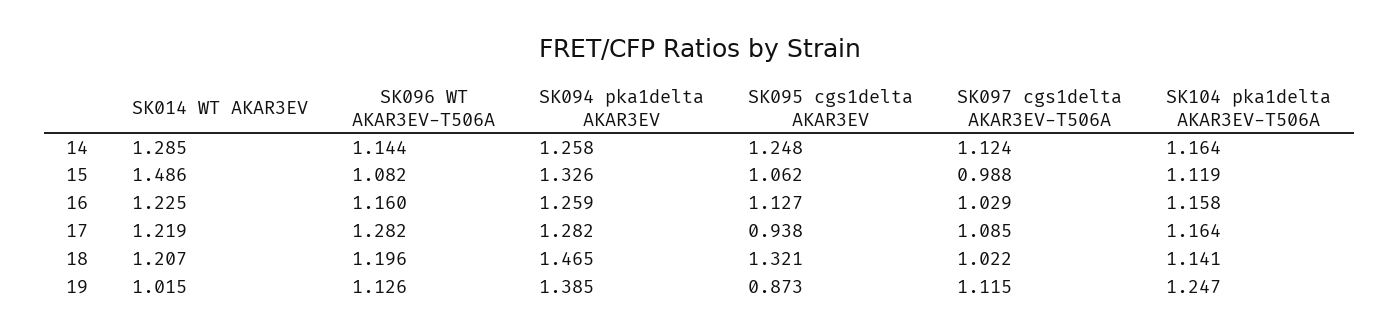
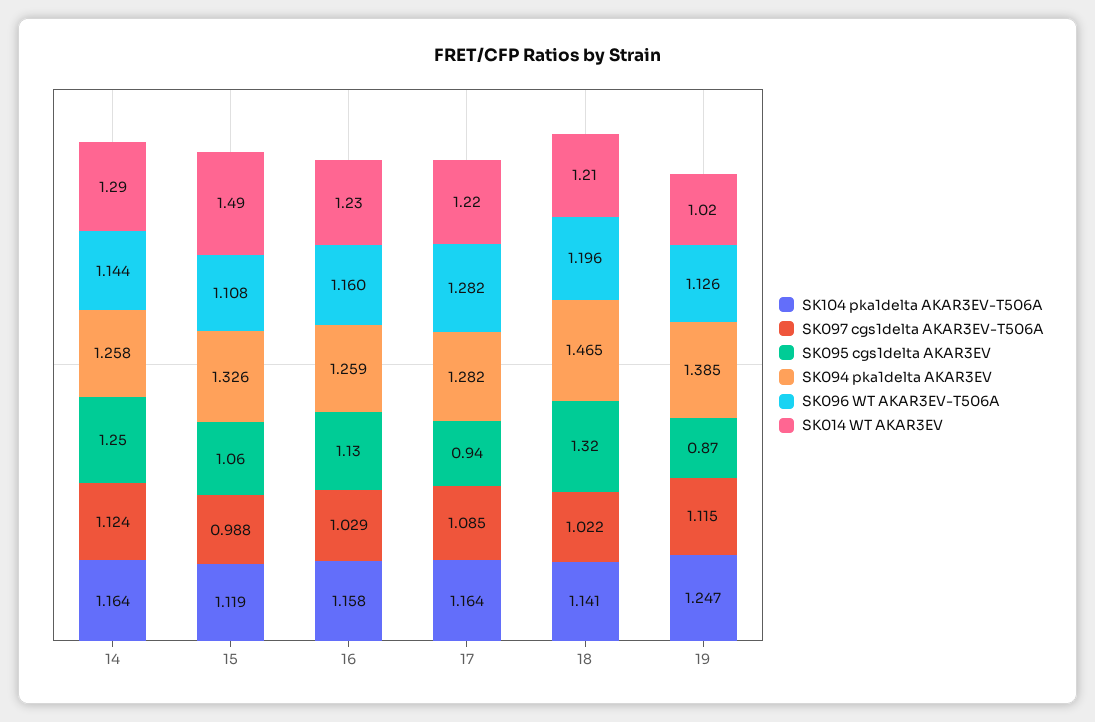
SK096 WT AKAR3EV-T506A, 15: 1.082 -> 1.108

